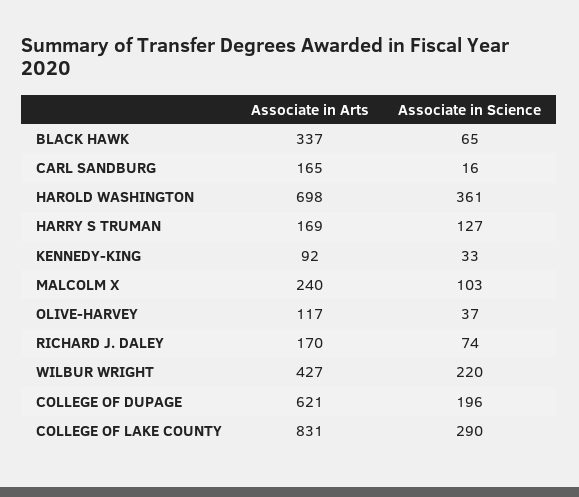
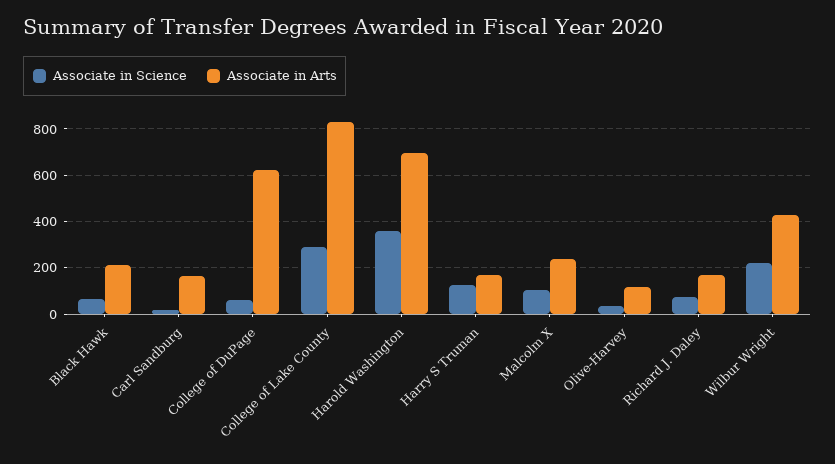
Associate in Arts, BLACK HAWK: 337 -> 200
Associate in Arts, KENNEDY-KING: 92 -> none
Associate in Science, KENNEDY-KING: 33 -> none
Associate in Science, COLLEGE OF DUPAGE: 196 -> 50

